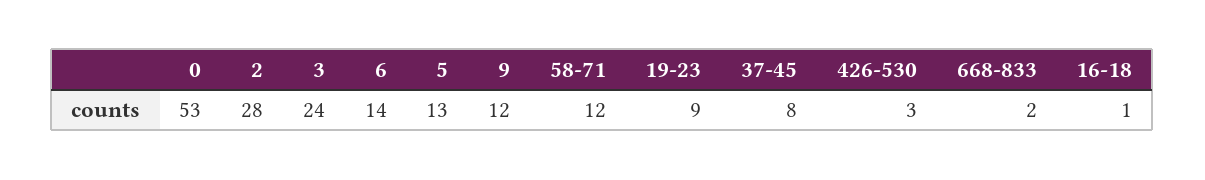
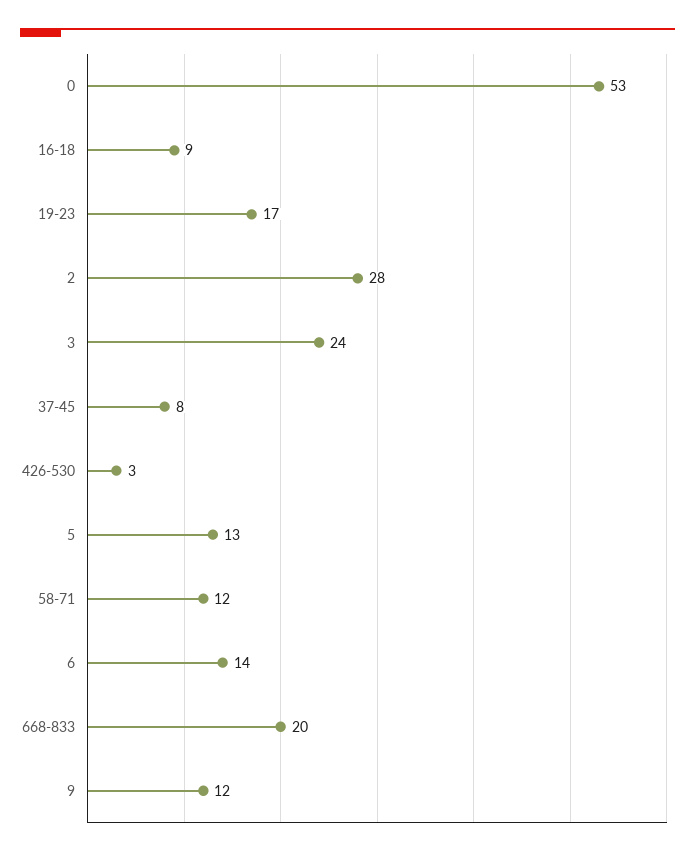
19-23: 9 -> 17
668-833: 2 -> 20
16-18: 1 -> 9

